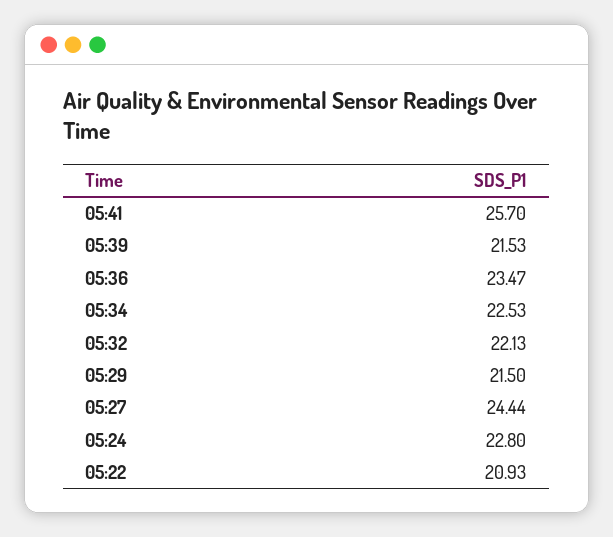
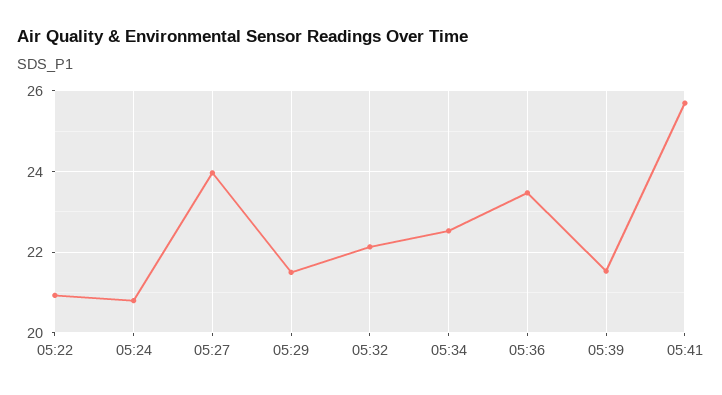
05:27: 24.44 -> 24
05:24: 22.8 -> 20.8

